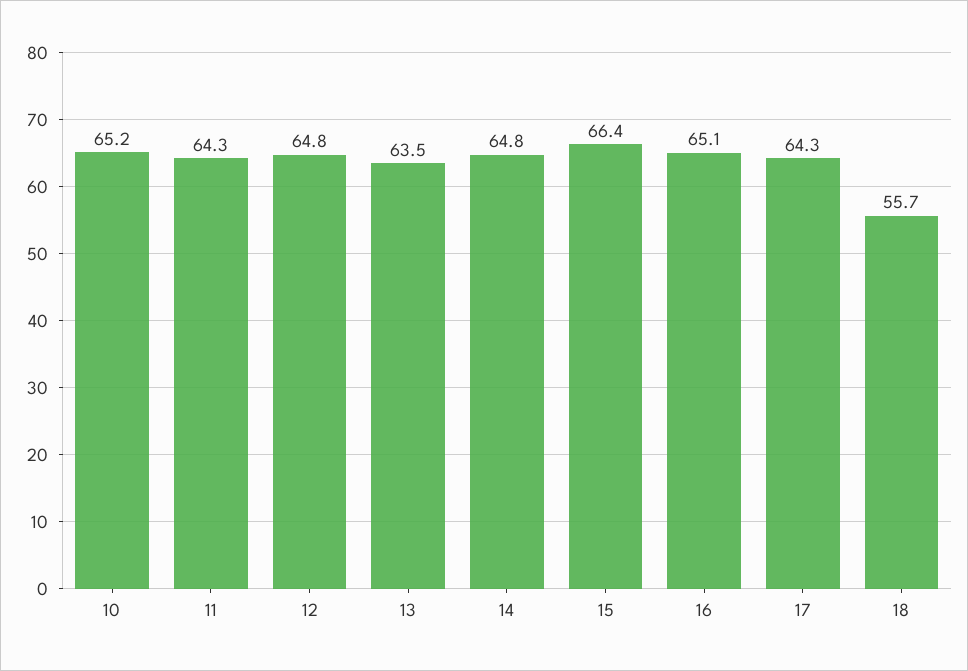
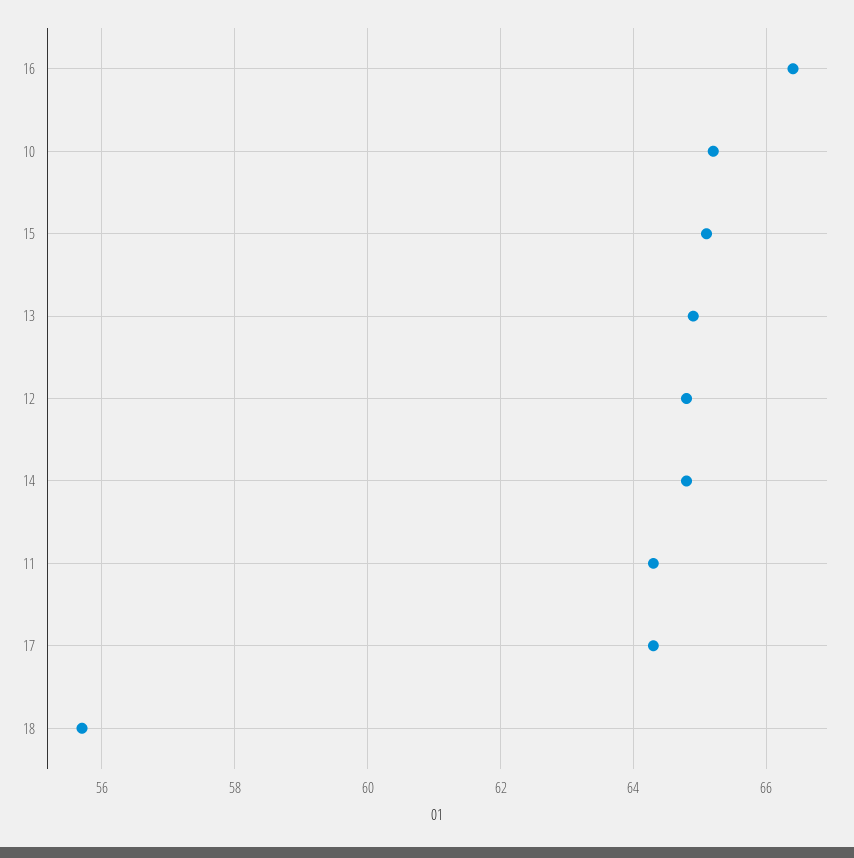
13: 63.5 -> 65
15: 66.4 -> 65
16: 65.1 -> 66.5

